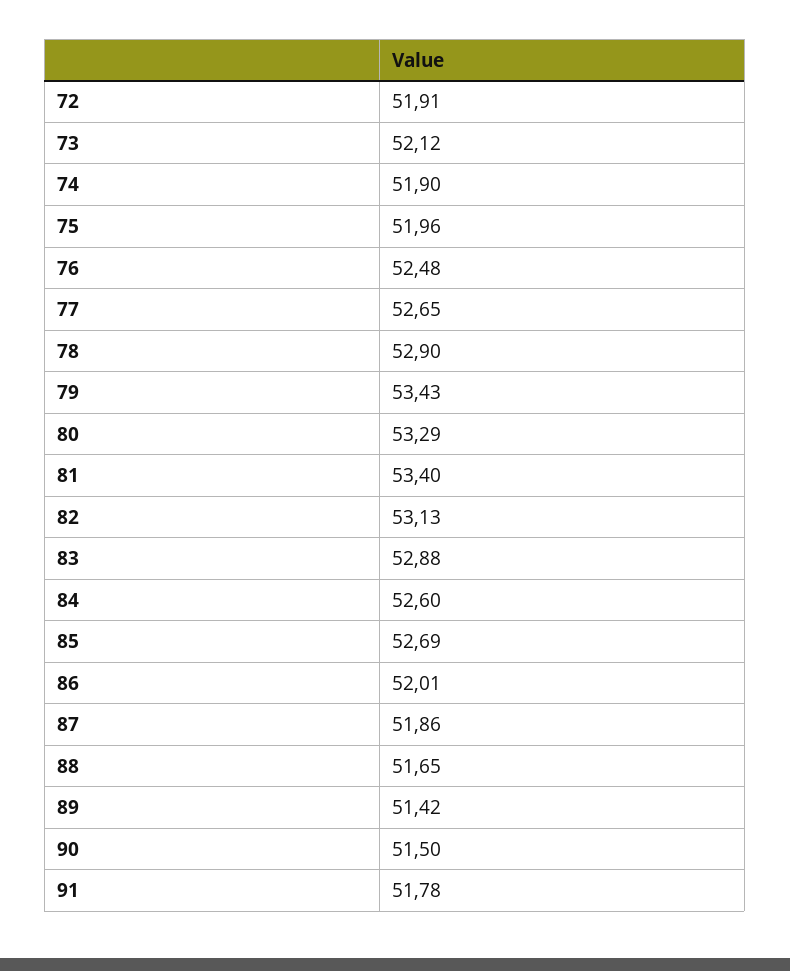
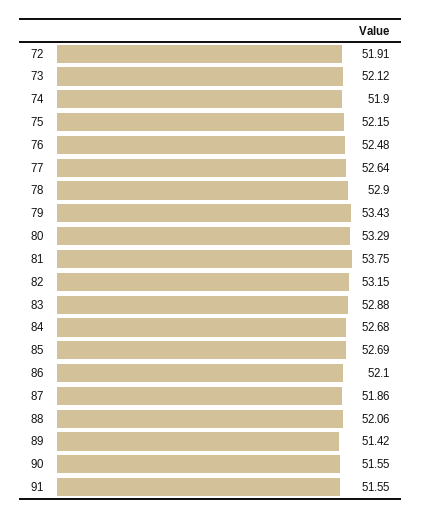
75: 51.96 -> 52.15
77: 52.65 -> 52.64
81: 53.4 -> 53.75
82: 53.13 -> 53.15
84: 52.6 -> 52.68
86: 52.01 -> 52.1
88: 51.65 -> 52.06
90: 51.5 -> 51.55
91: 51.78 -> 51.55

